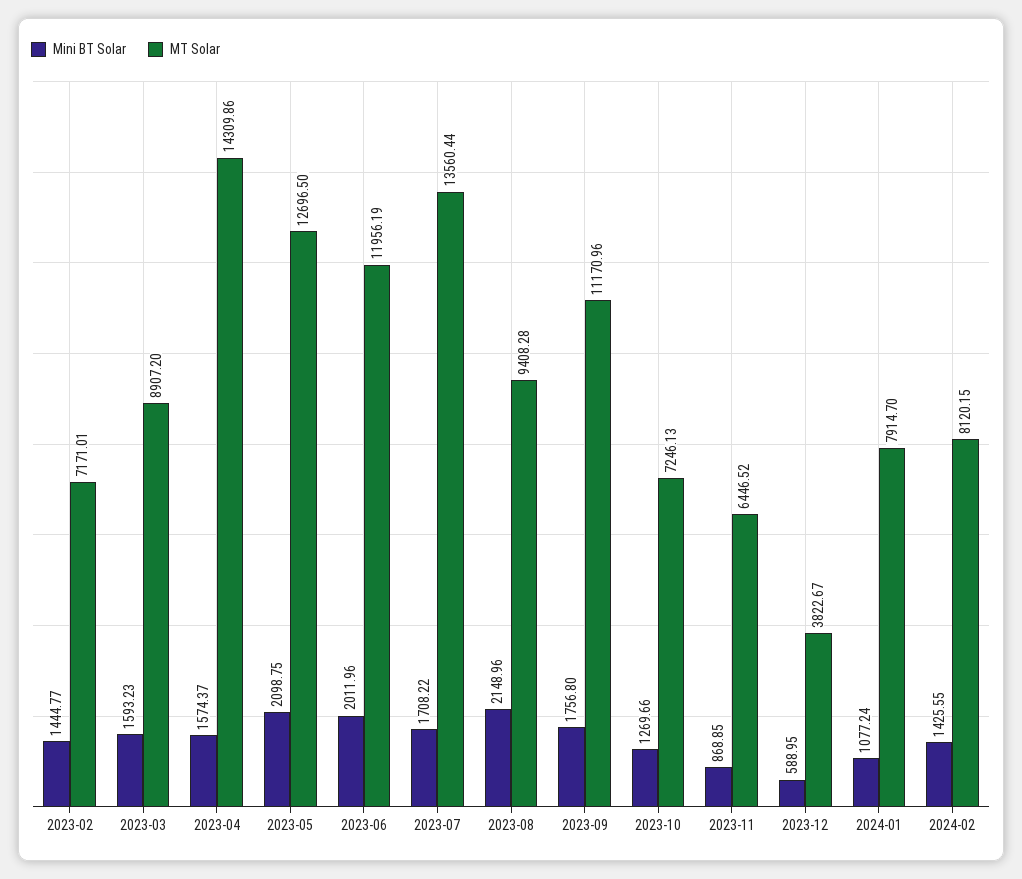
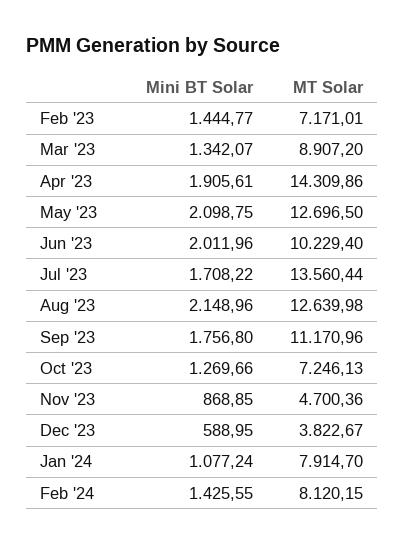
Mini BT Solar, 2023-03: 1593.23 -> 1342.07
Mini BT Solar, 2023-04: 1574.37 -> 1905.61
MT Solar, 2023-06: 11956.19 -> 10229.4
MT Solar, 2023-08: 9408.28 -> 12639.98
MT Solar, 2023-11: 6446.52 -> 4700.36

